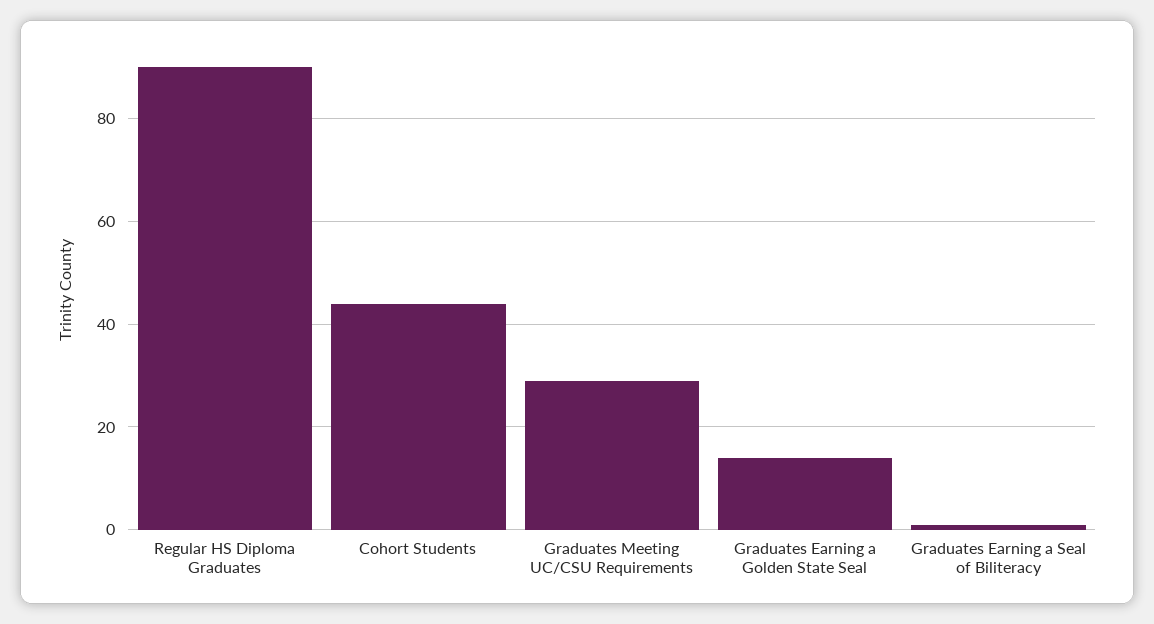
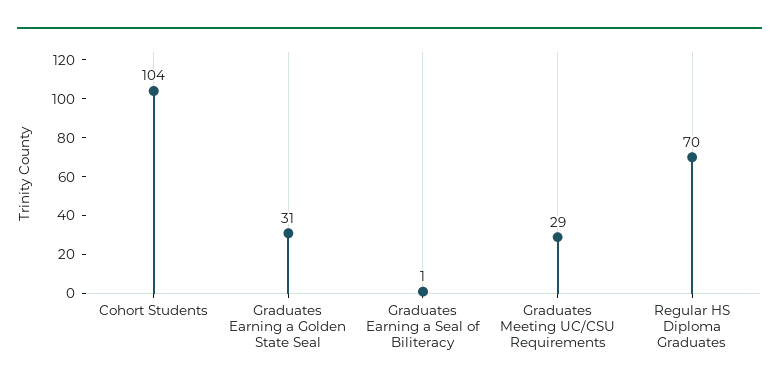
Regular HS Diploma Graduates: 90 -> 70
Cohort Students: 45 -> 104
Graduates Earning a Golden State Seal: 15 -> 31

